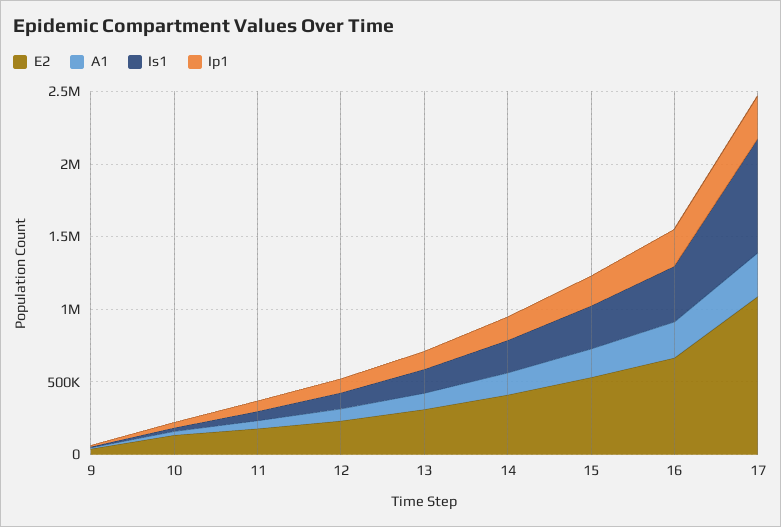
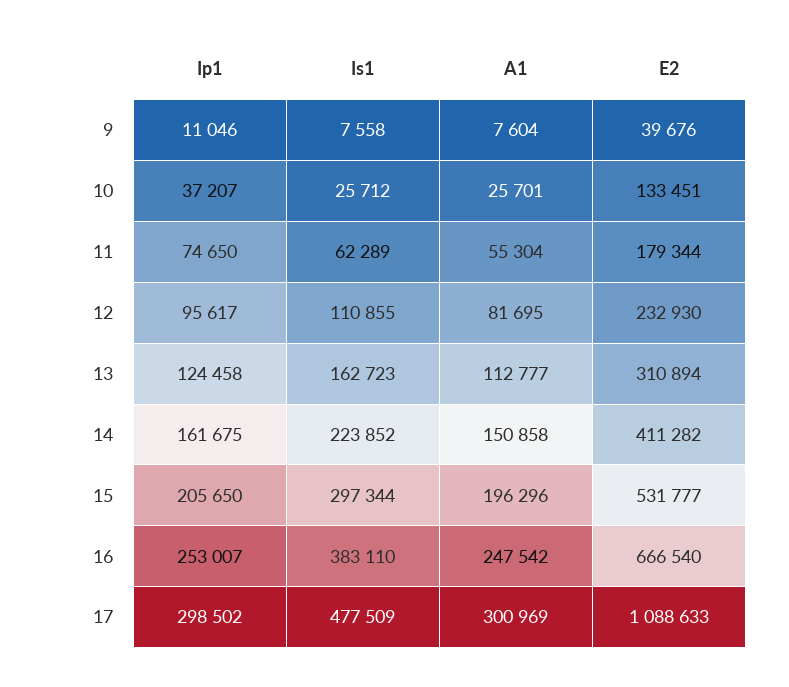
Is1, 17: 800000 -> 477509

